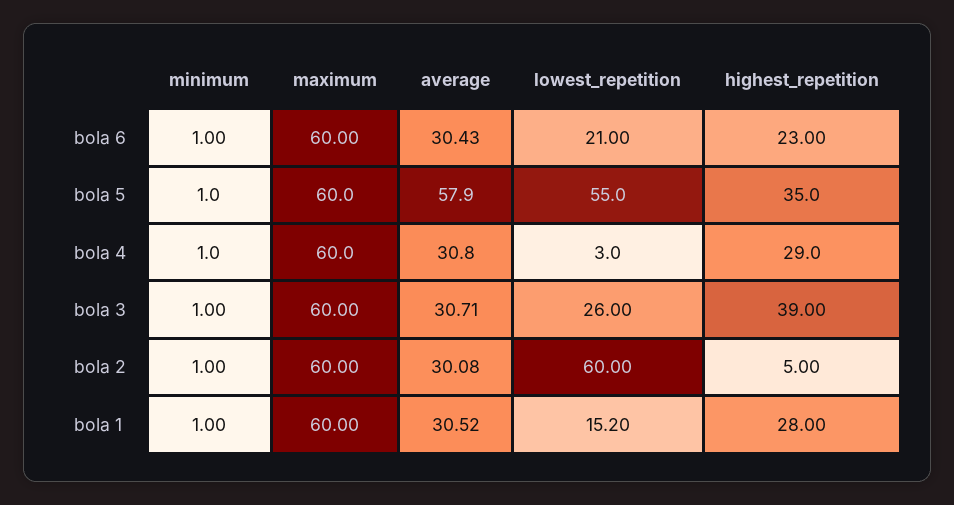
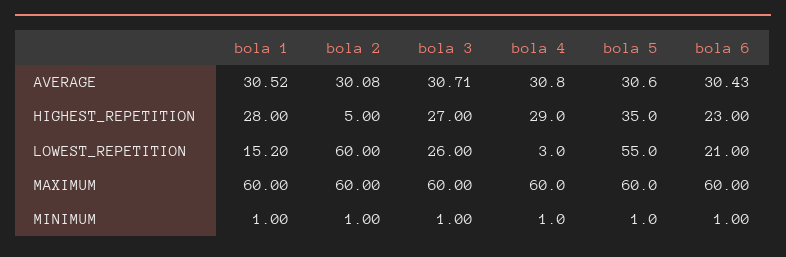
average, bola 5: 57.9 -> 30.6
highest_repetition, bola 3: 39 -> 27

